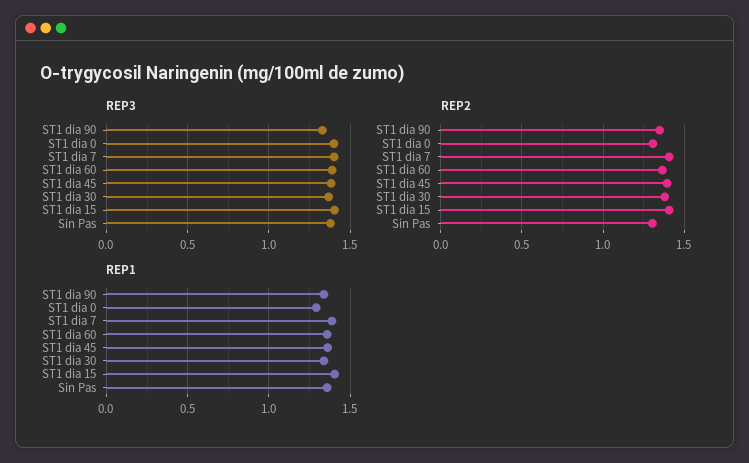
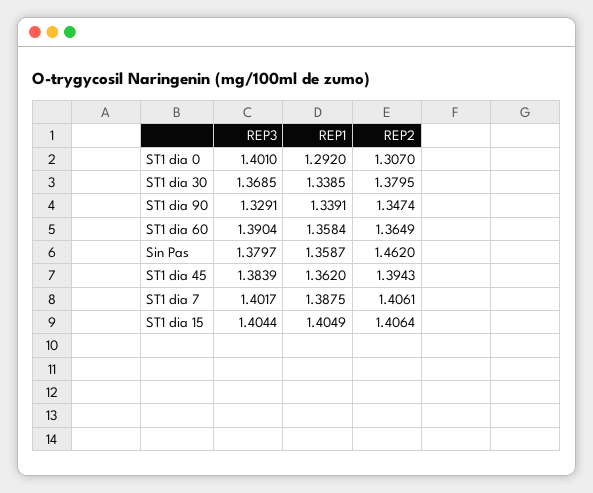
REP2, Sin Pas: 1.3 -> 1.462

